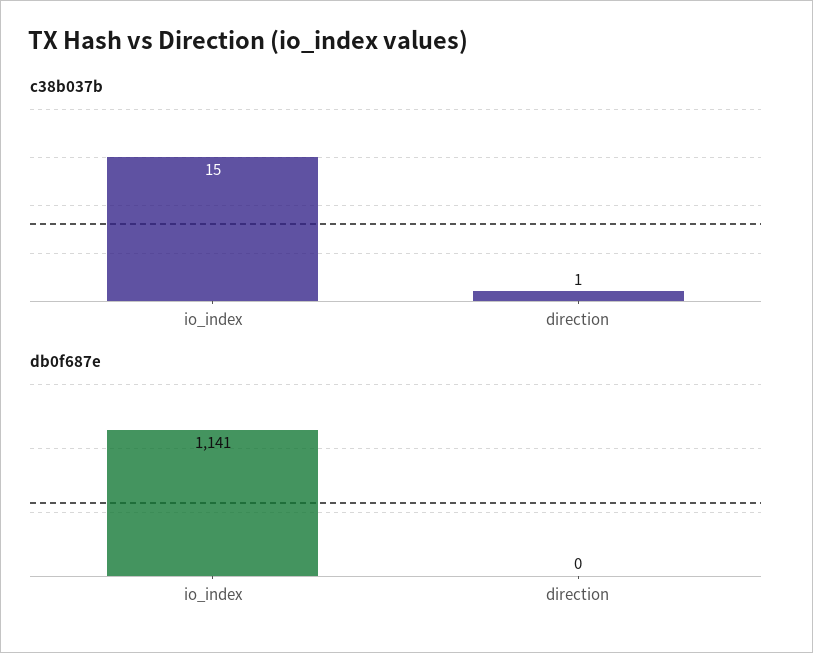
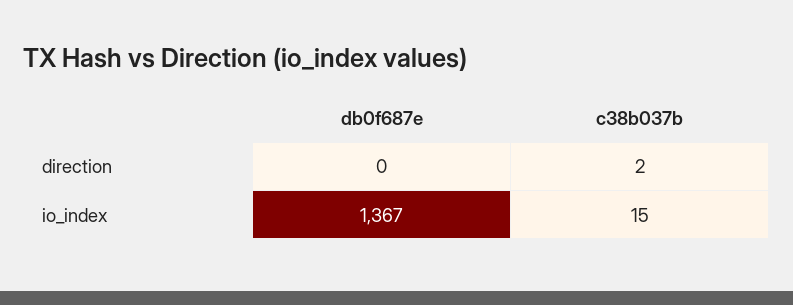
c38b037b, direction: 1 -> 2
db0f687e, io_index: 1141 -> 1367

